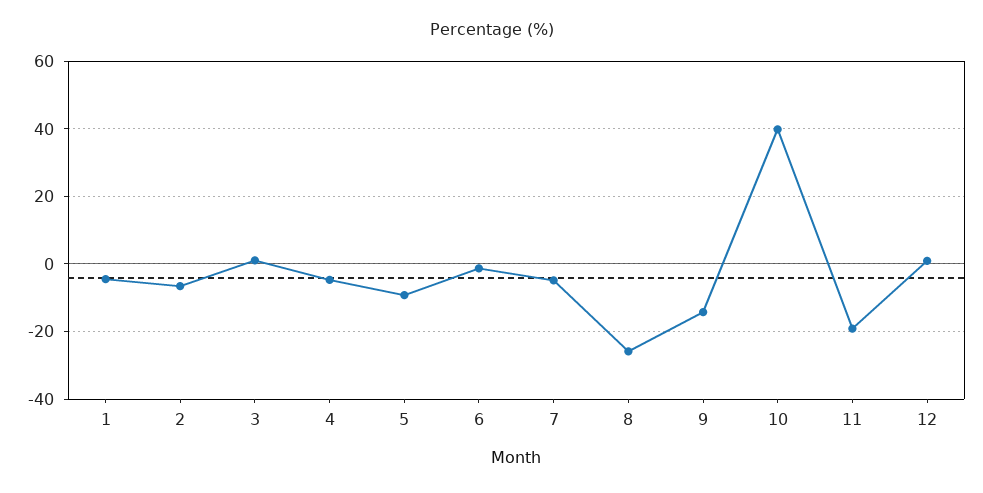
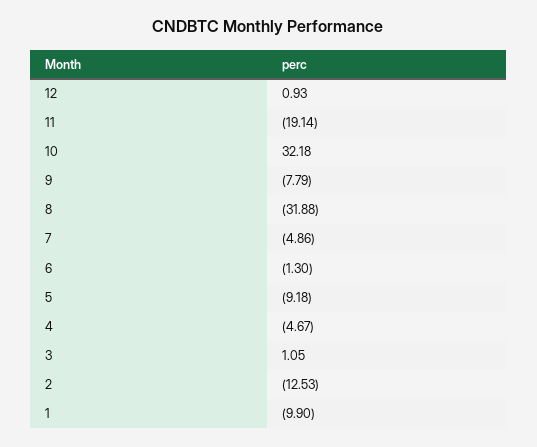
1: -4 -> -9.9
2: -6 -> -12.53
8: -26 -> -31.88
9: -14 -> -7.79
10: 40 -> 32.18

